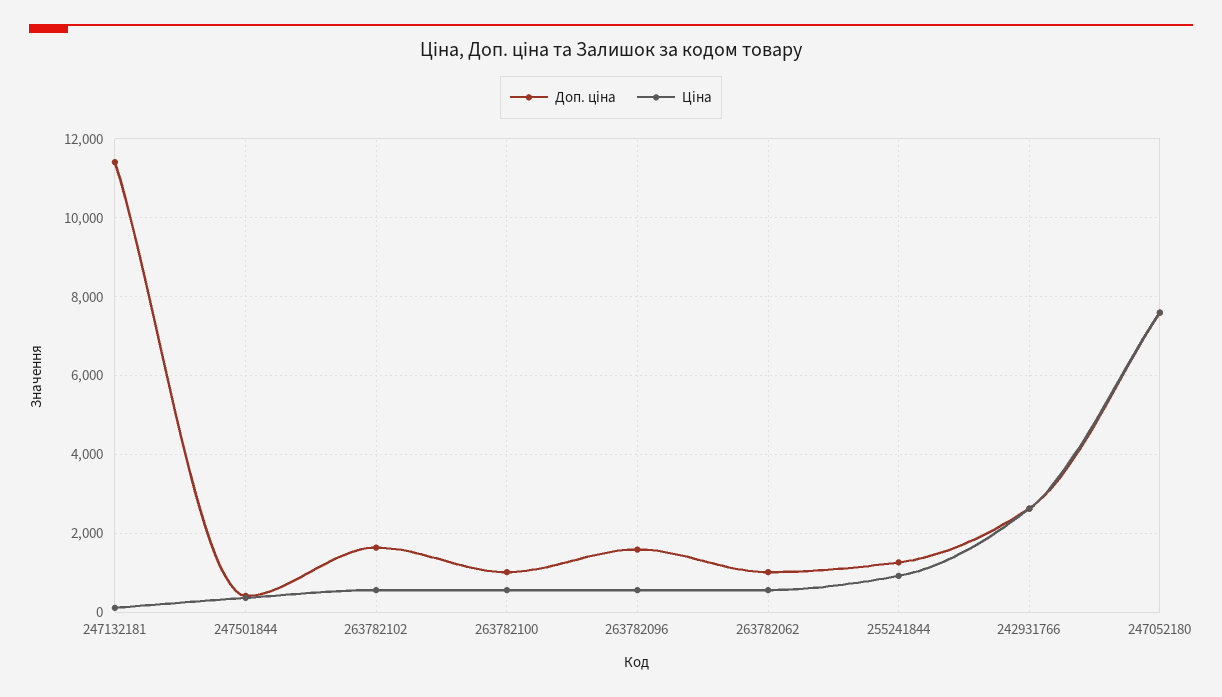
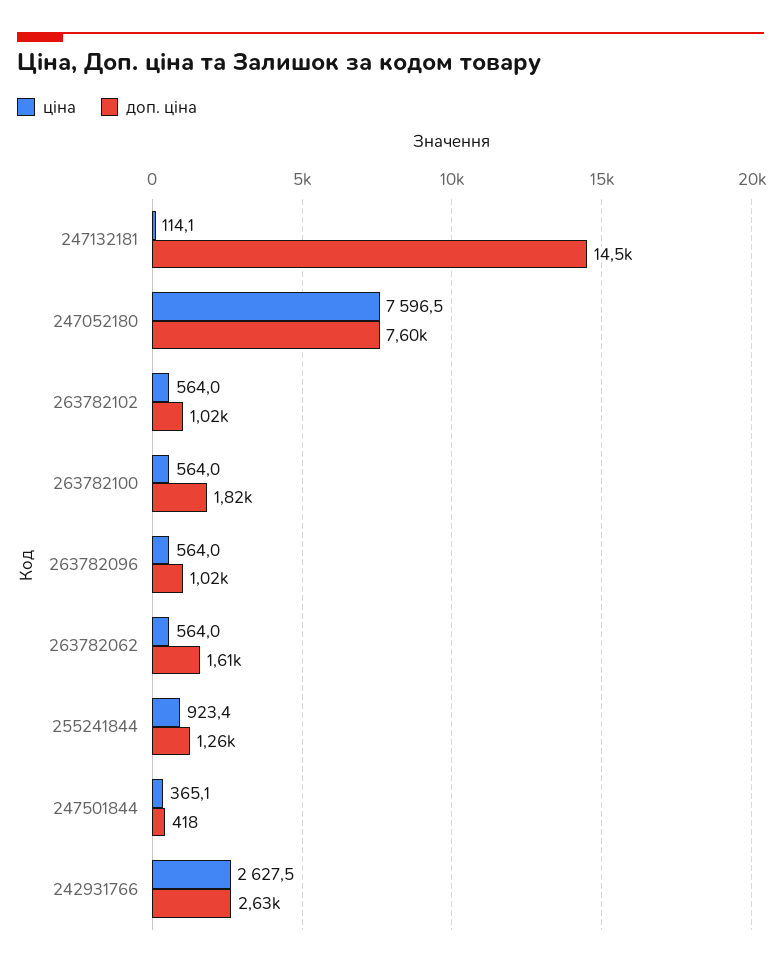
Доп. ціна, 247132181: 11400 -> 14500
Доп. ціна, 263782102: 1600 -> 1020
Доп. ціна, 263782100: 1000 -> 1820
Доп. ціна, 263782096: 1600 -> 1020
Доп. ціна, 263782062: 1000 -> 1610

